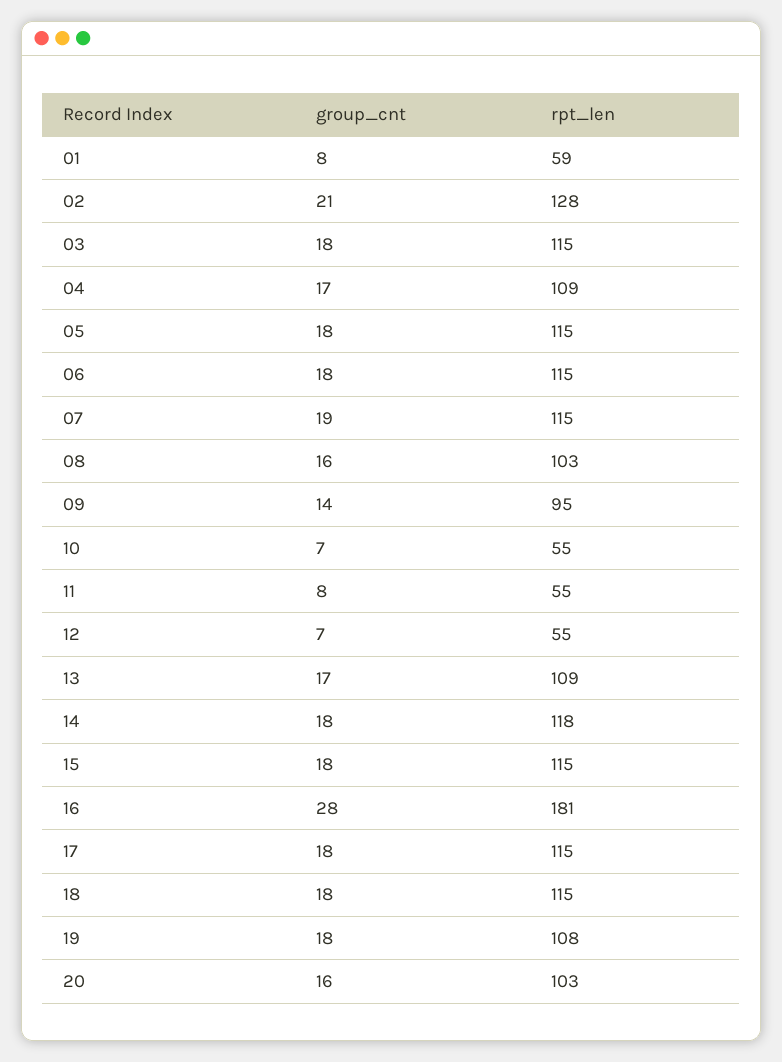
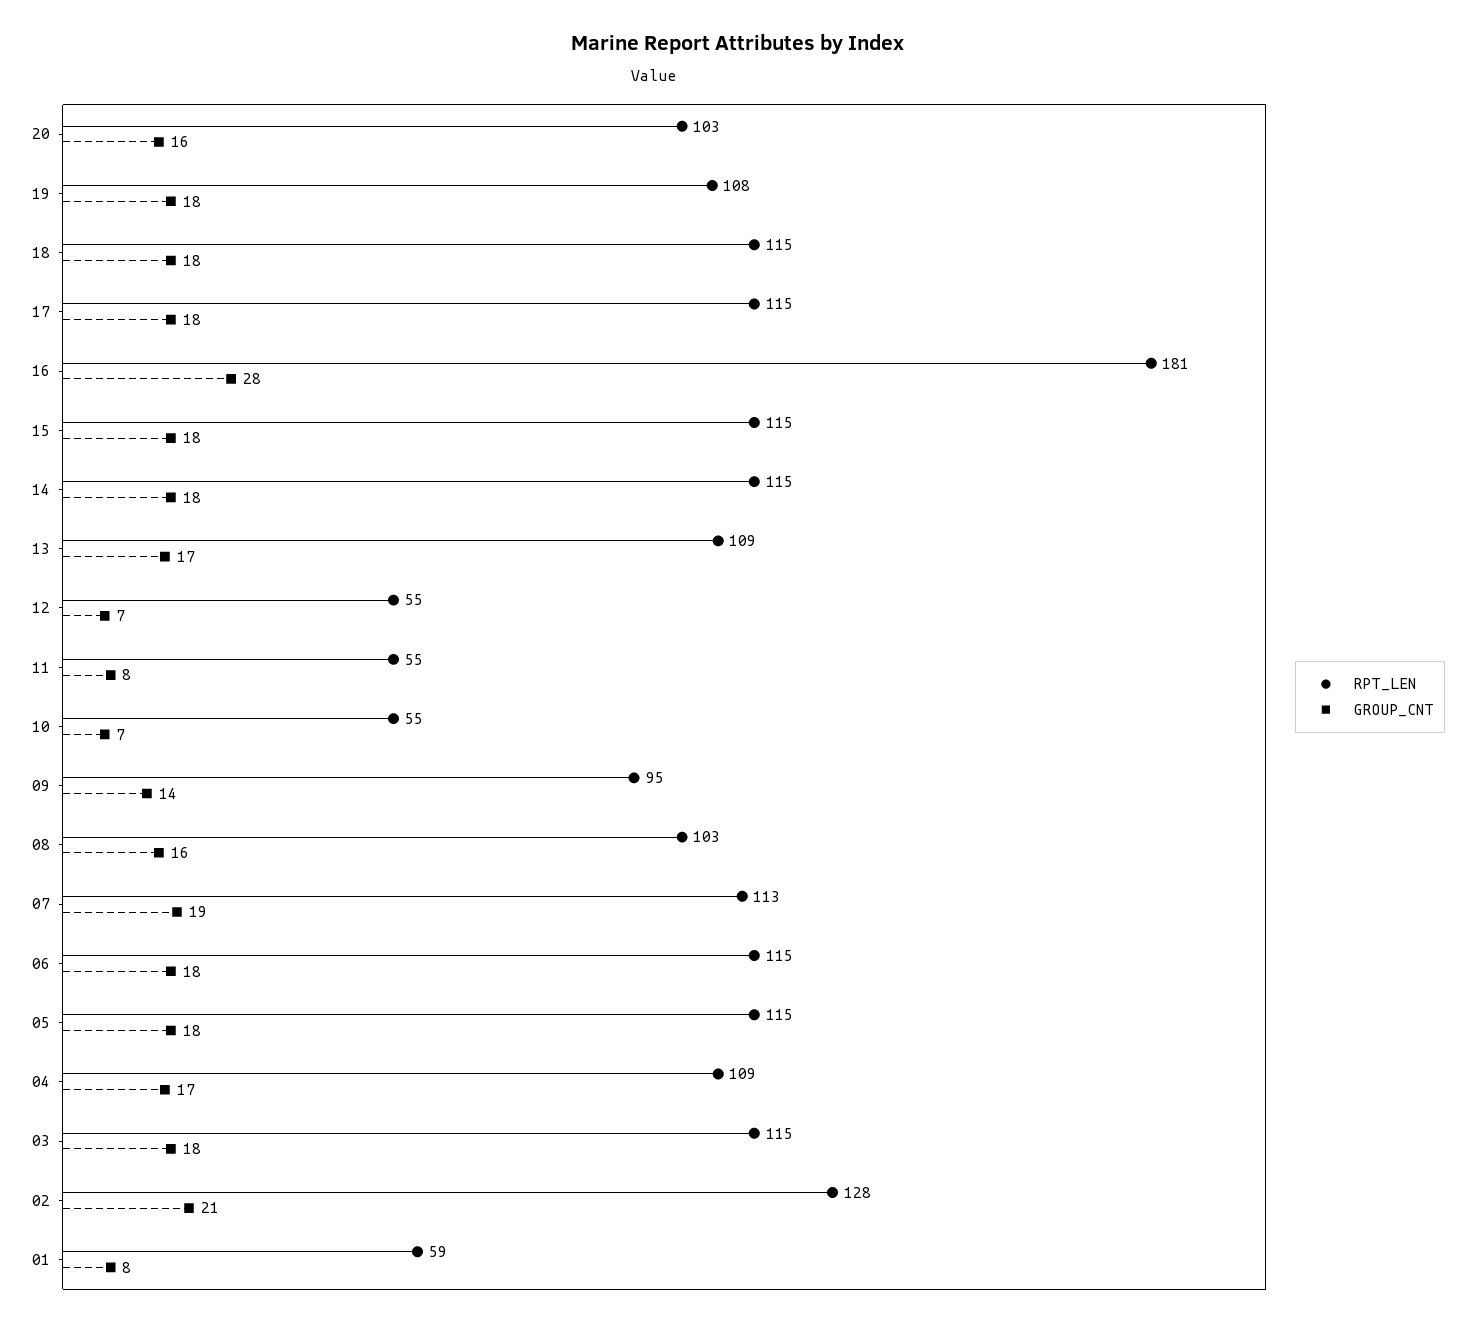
rpt_len, 07: 115 -> 113
rpt_len, 14: 118 -> 115

